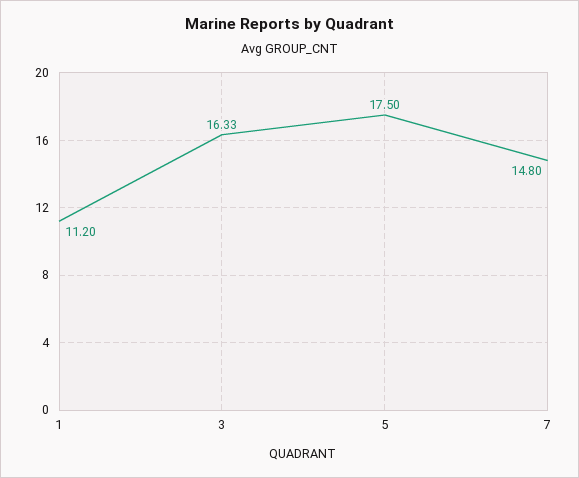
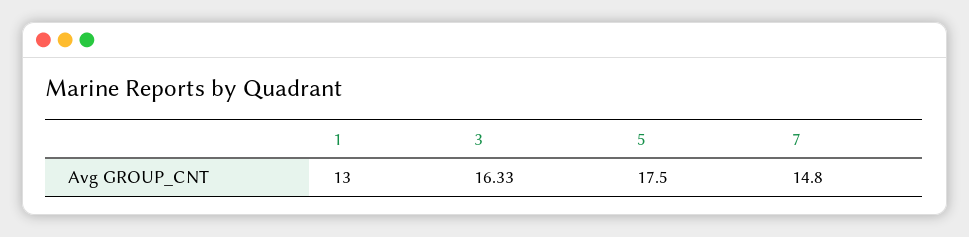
1: 11.2 -> 13

